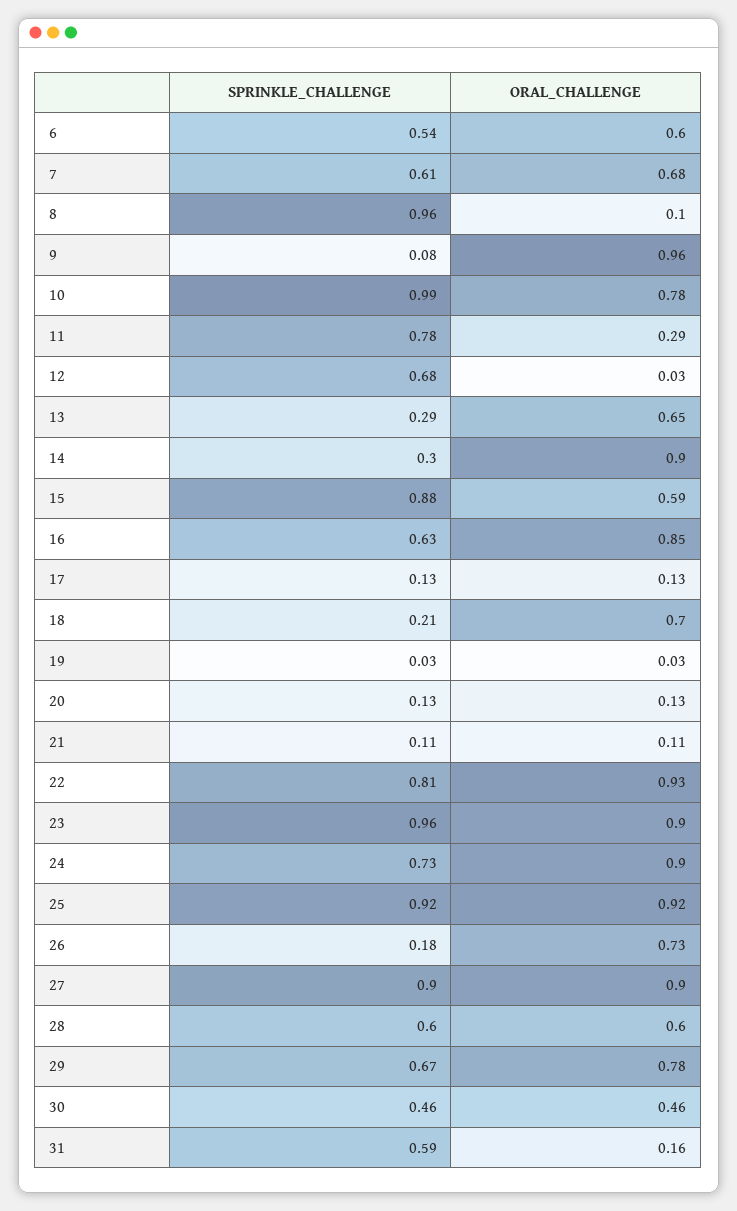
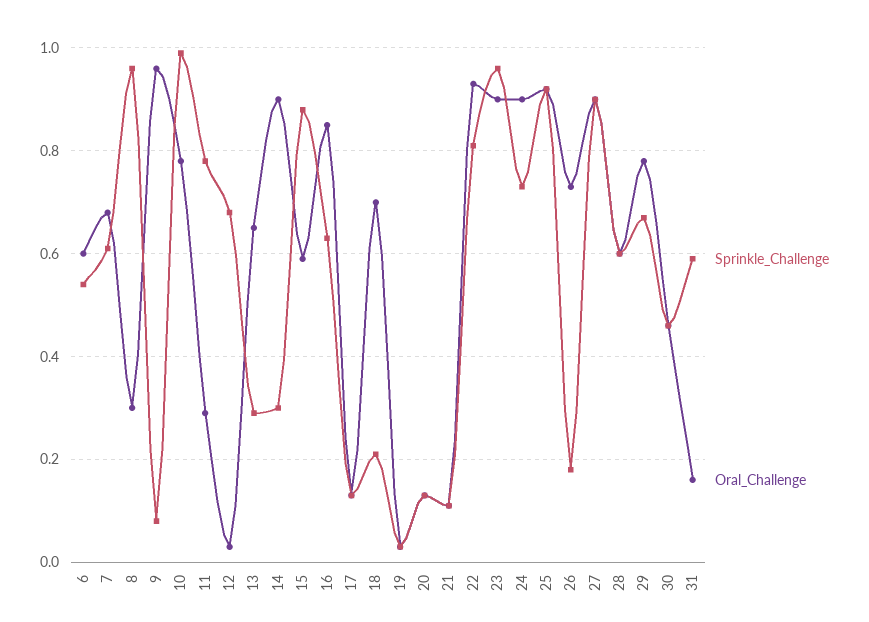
ORAL_CHALLENGE, 8: 0.1 -> 0.3

